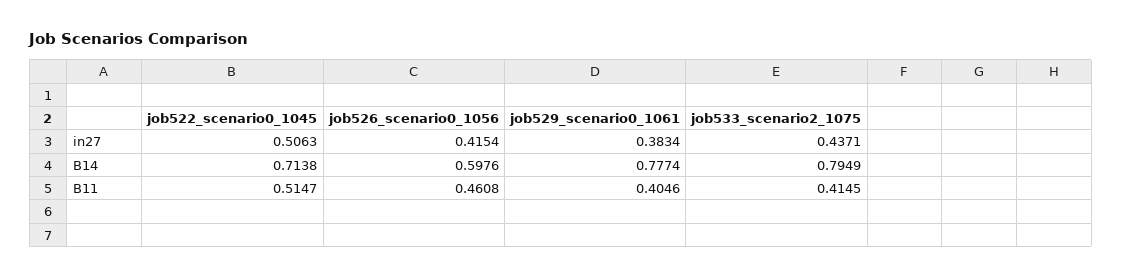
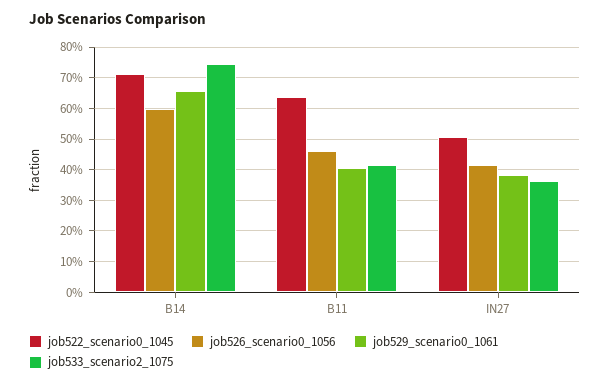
job533_scenario2_1075, in27: 0.4371 -> 0.36
job529_scenario0_1061, B14: 0.7774 -> 0.66
job533_scenario2_1075, B14: 0.7949 -> 0.74
job522_scenario0_1045, B11: 0.5147 -> 0.64

